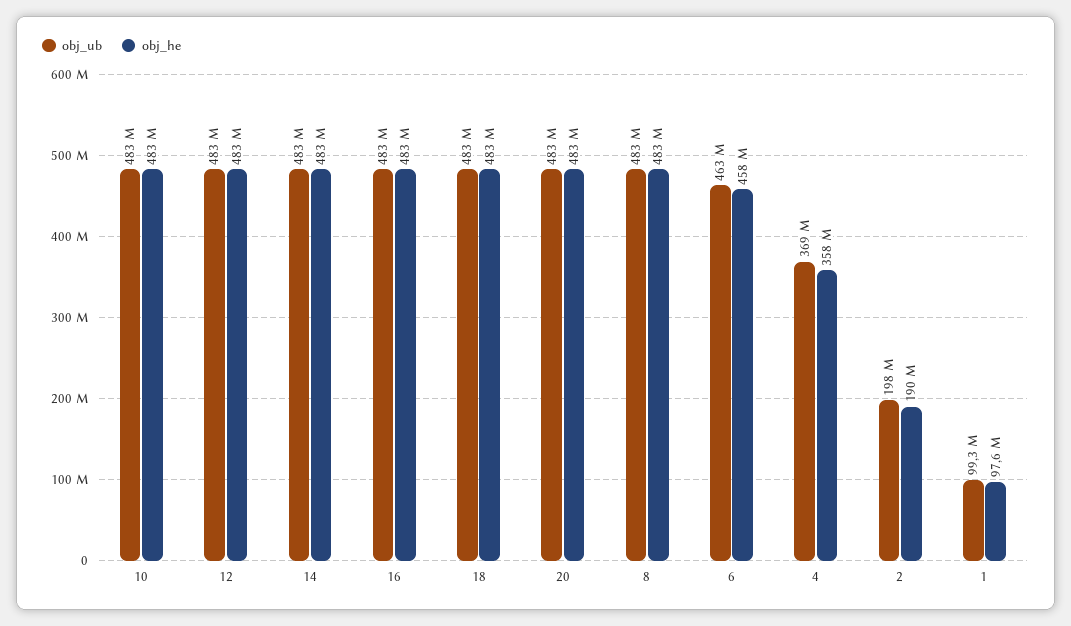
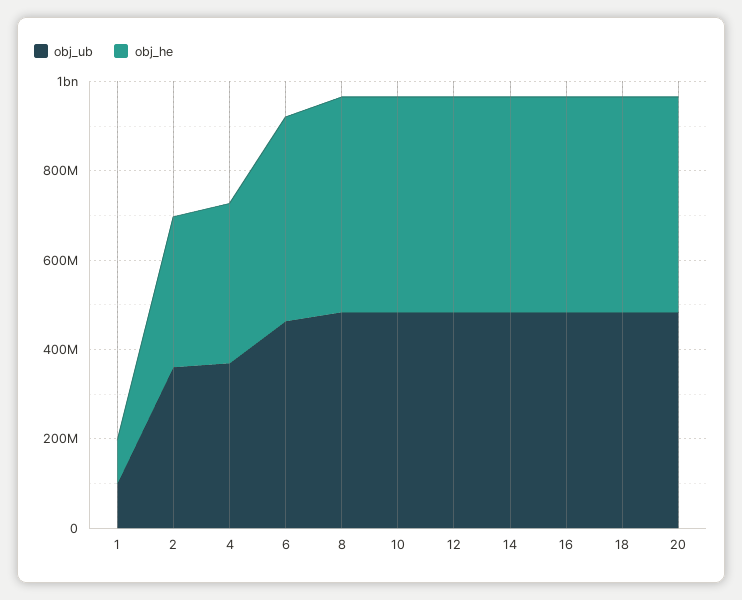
obj_ub, 2: 198000000 -> 350000000
obj_he, 2: 190000000 -> 350000000

